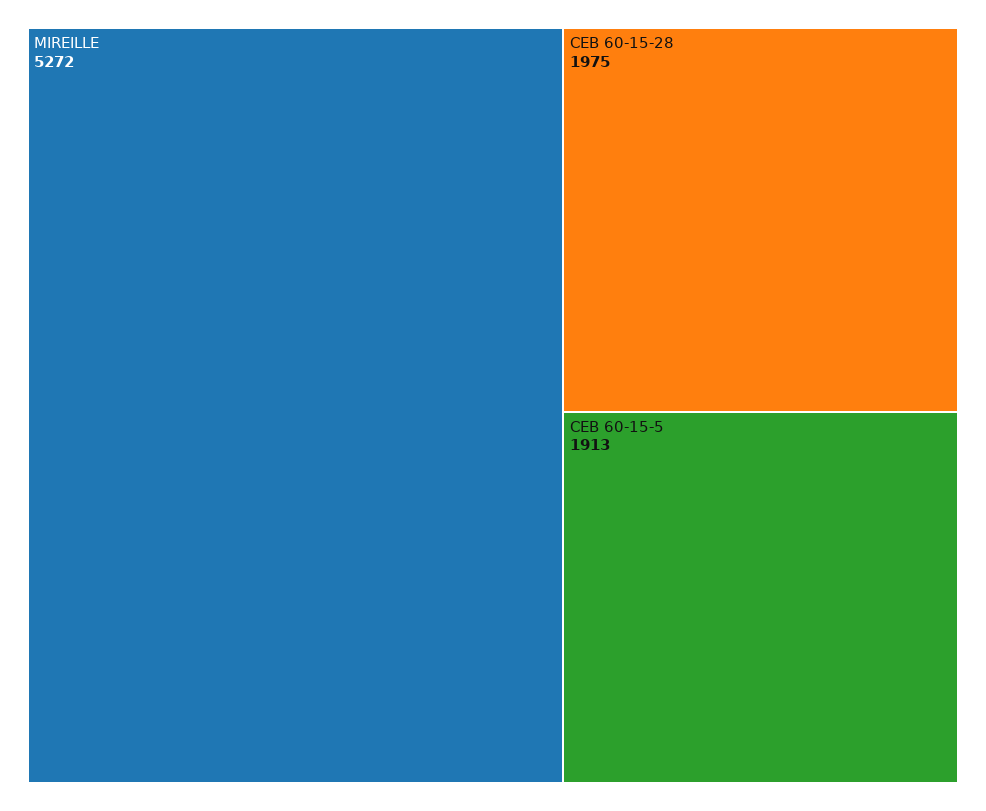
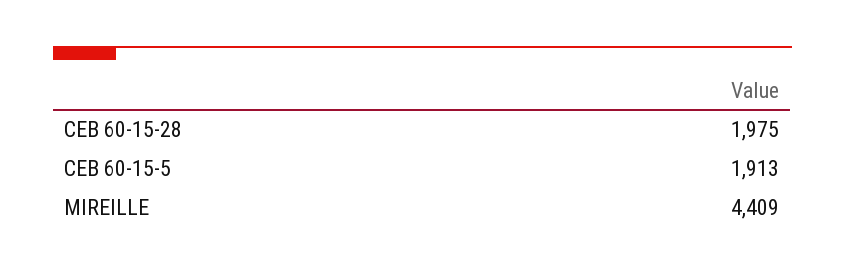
MIREILLE: 5272 -> 4409

